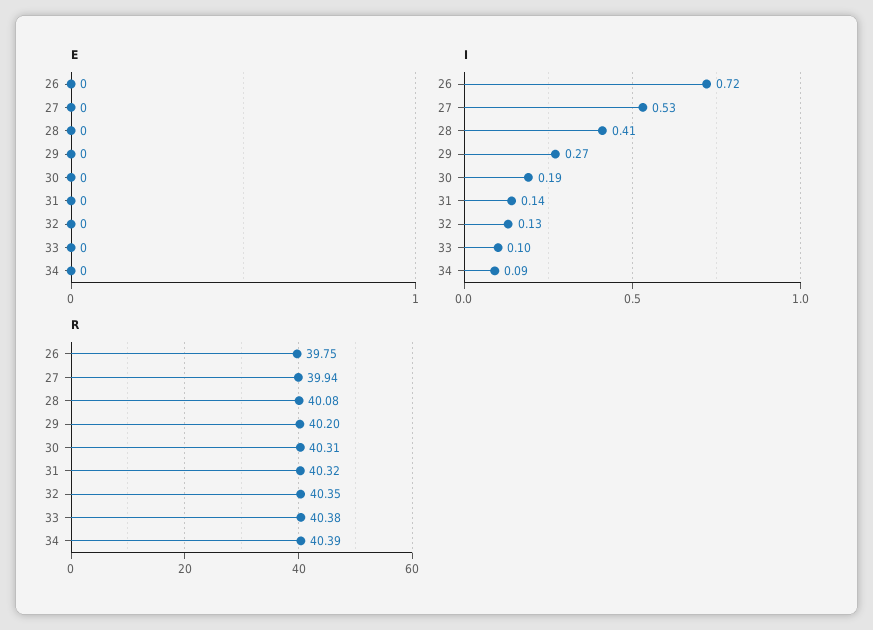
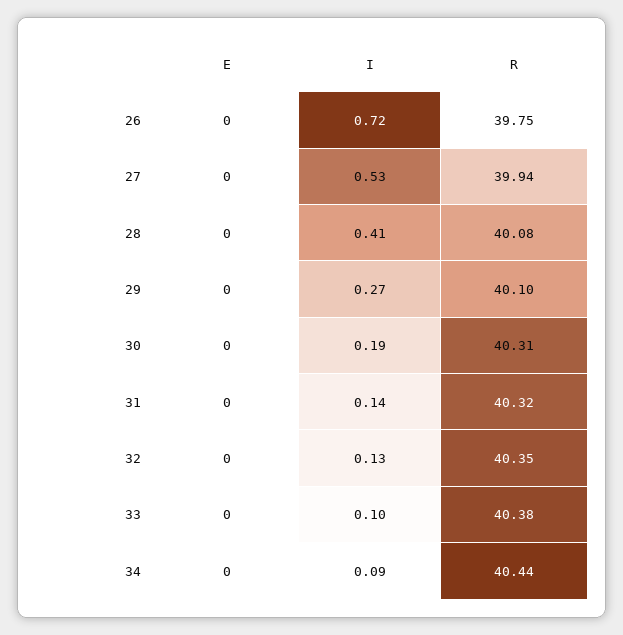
R, 29: 40.2 -> 40.1
R, 34: 40.39 -> 40.44

